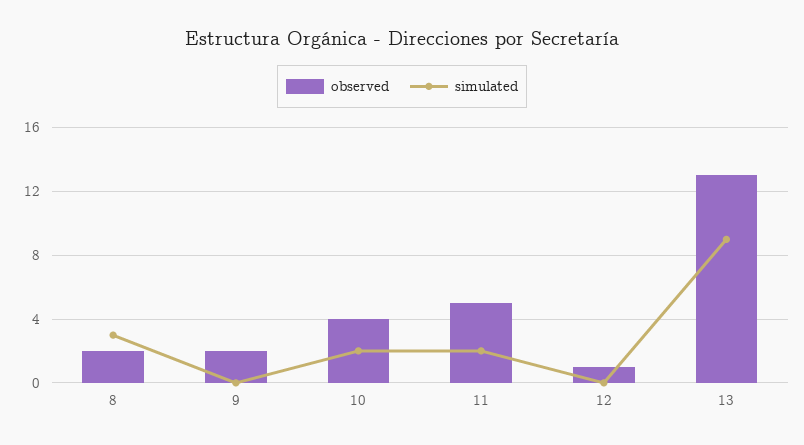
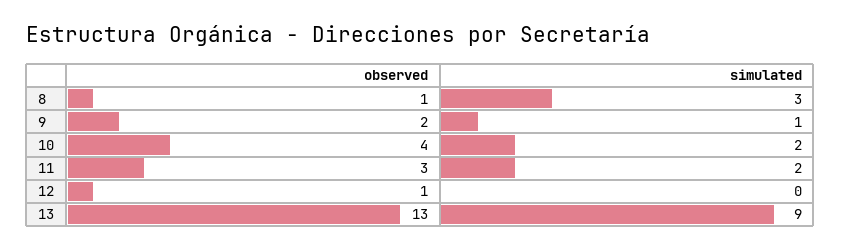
observed, 8: 2 -> 1
simulated, 9: 0 -> 1
observed, 11: 5 -> 3

